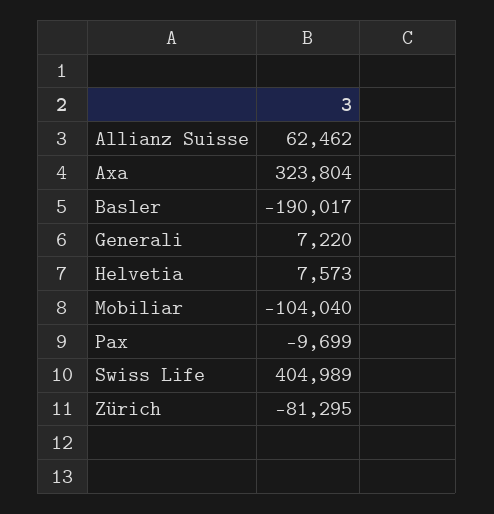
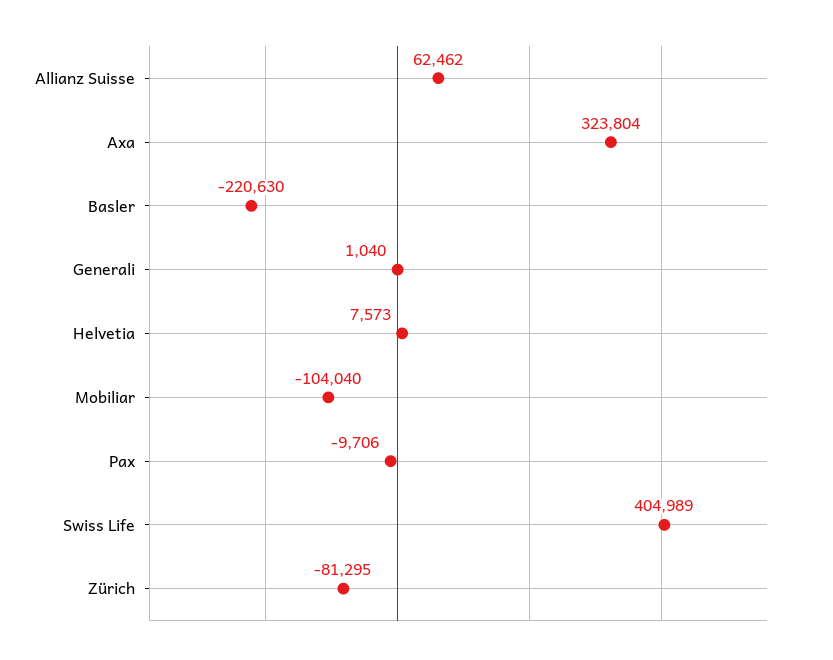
Basler: -190017 -> -220630
Generali: 7220 -> 1040
Pax: -9699 -> -9706

